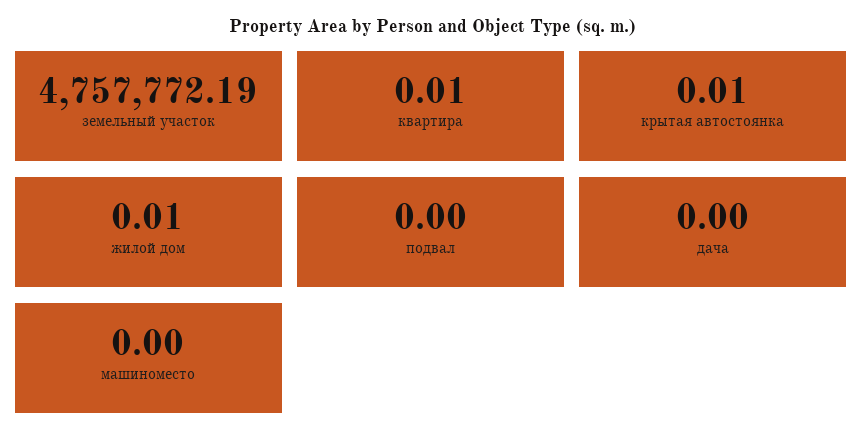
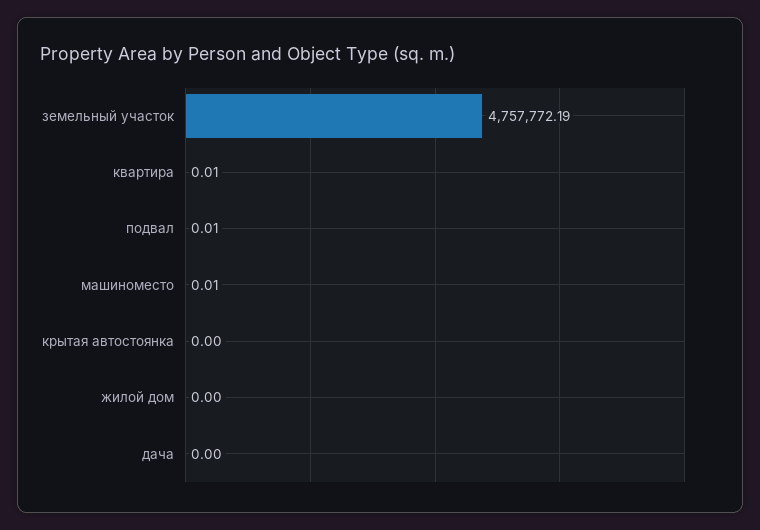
крытая автостоянка: 0.01 -> 0
жилой дом: 0.01 -> 0
подвал: 0 -> 0.01
машиноместо: 0 -> 0.01

